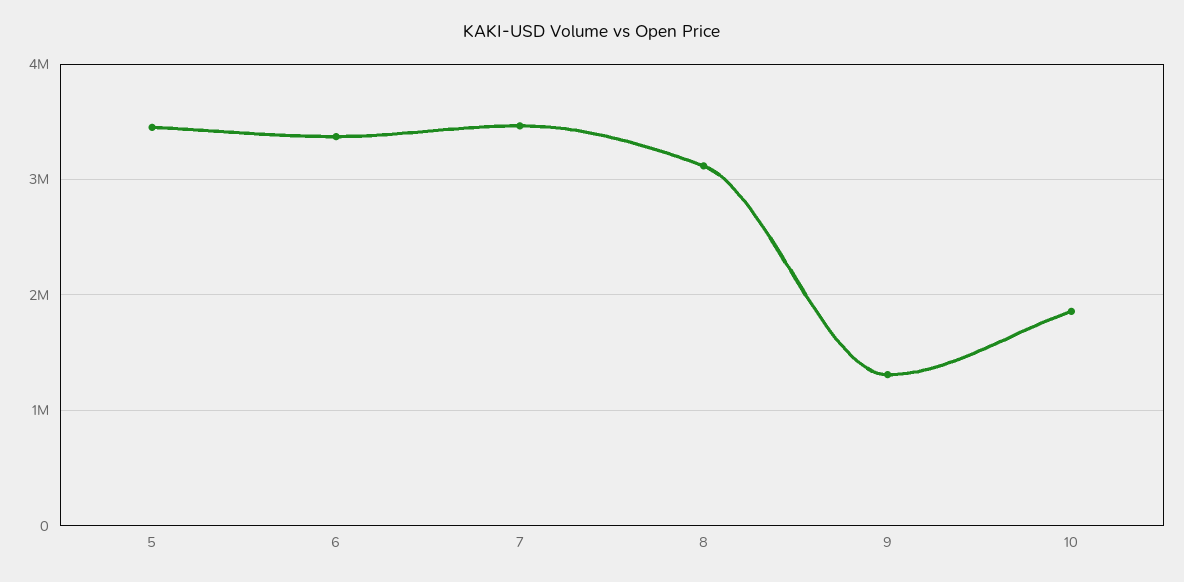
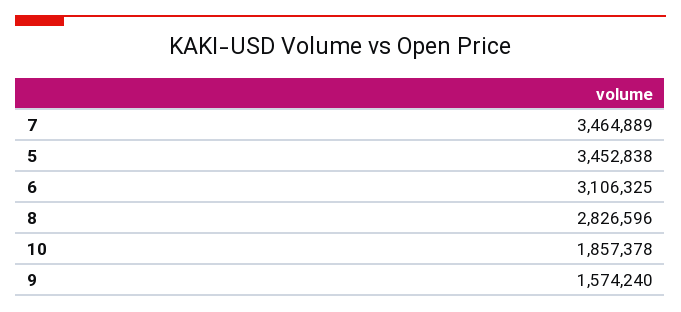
6: 3400000 -> 3106325
8: 3100000 -> 2826596
9: 1300000 -> 1574240

